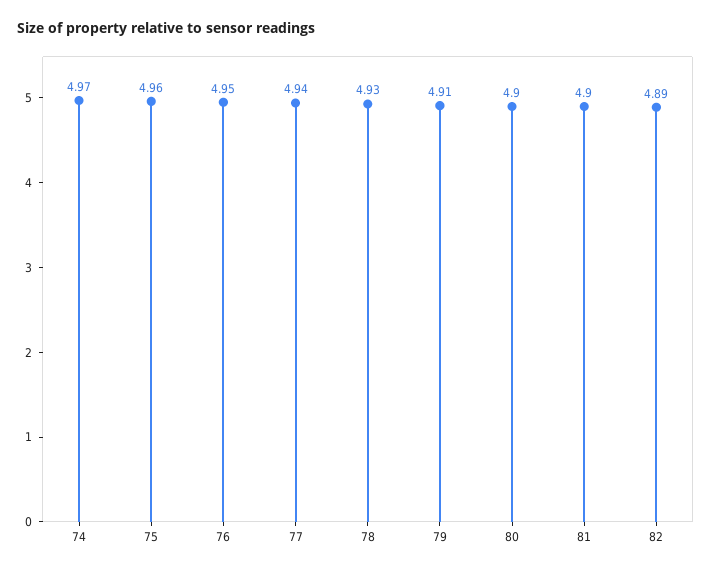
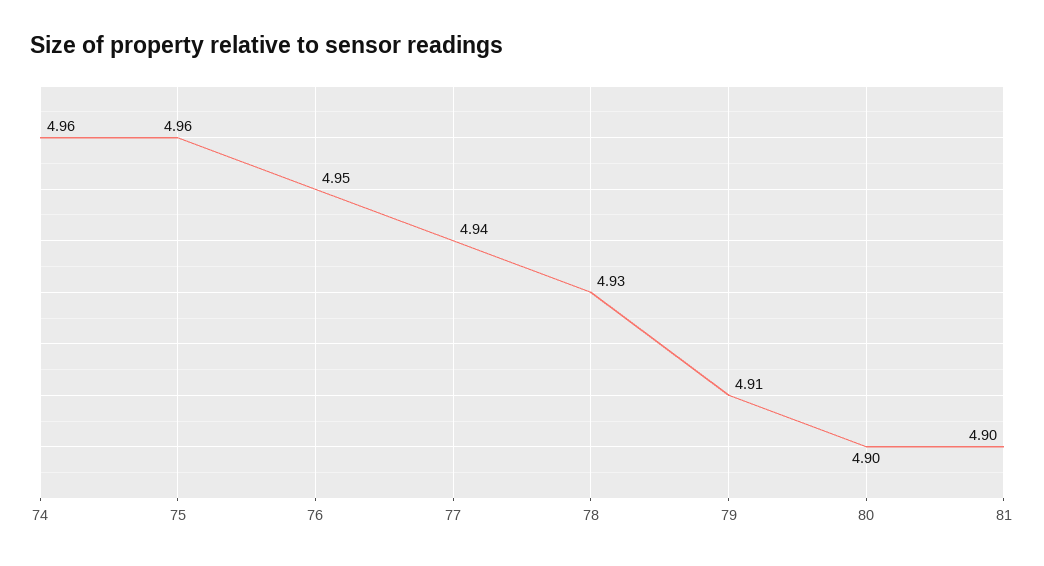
74: 4.97 -> 4.96
82: 4.89 -> none

